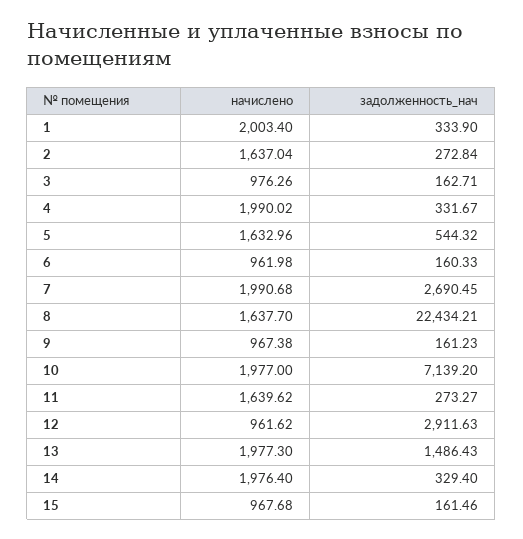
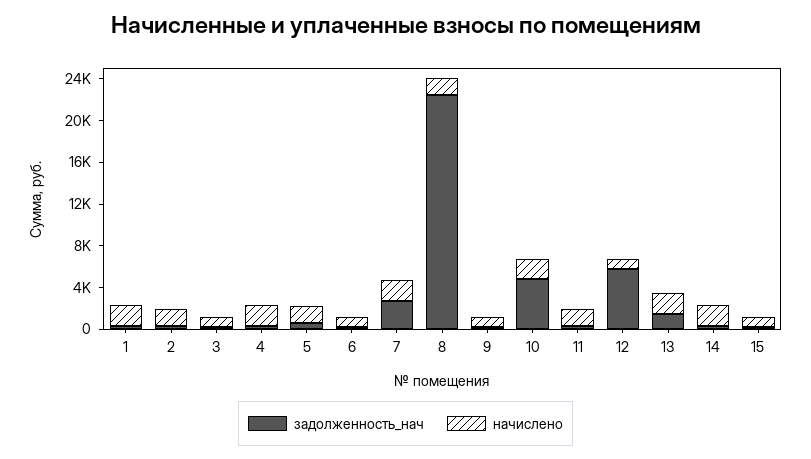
задолженность_нач, 10: 7139.2 -> 5000
задолженность_нач, 12: 2911.63 -> 6000

